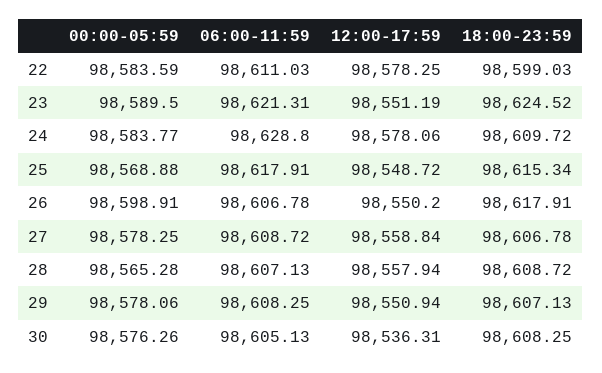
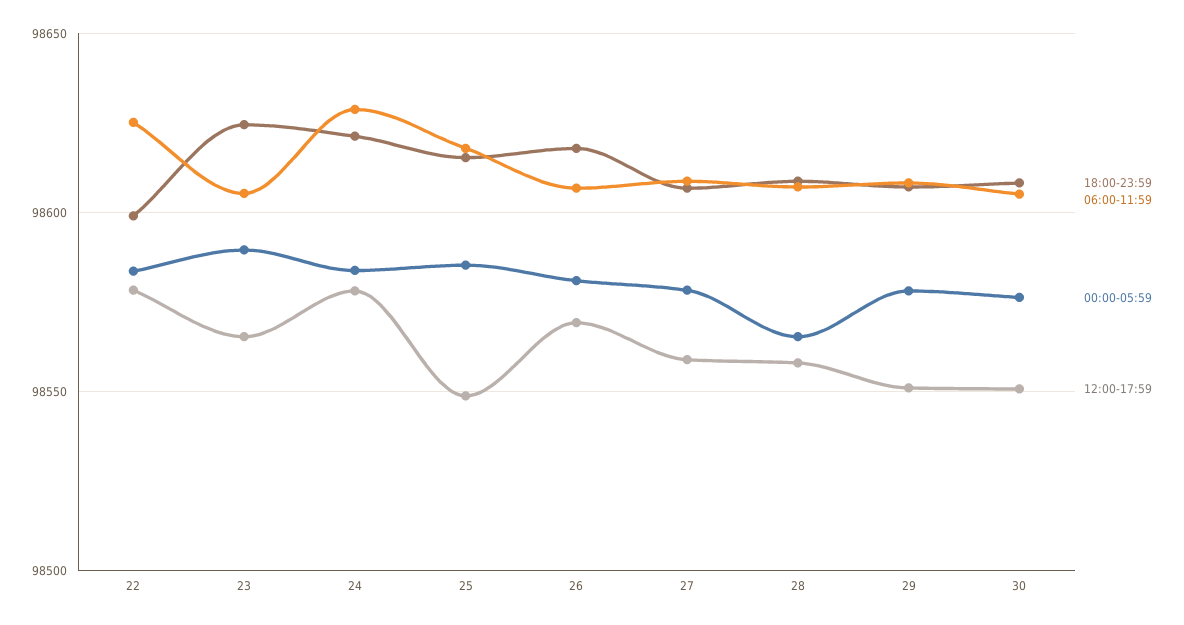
06:00-11:59, 22: 98611.03 -> 98625
06:00-11:59, 23: 98621.31 -> 98605
12:00-17:59, 23: 98551.19 -> 98565
18:00-23:59, 24: 98609.72 -> 98620
00:00-05:59, 25: 98568.88 -> 98585
00:00-05:59, 26: 98598.91 -> 98580
12:00-17:59, 26: 98550.2 -> 98570
12:00-17:59, 30: 98536.31 -> 98550

